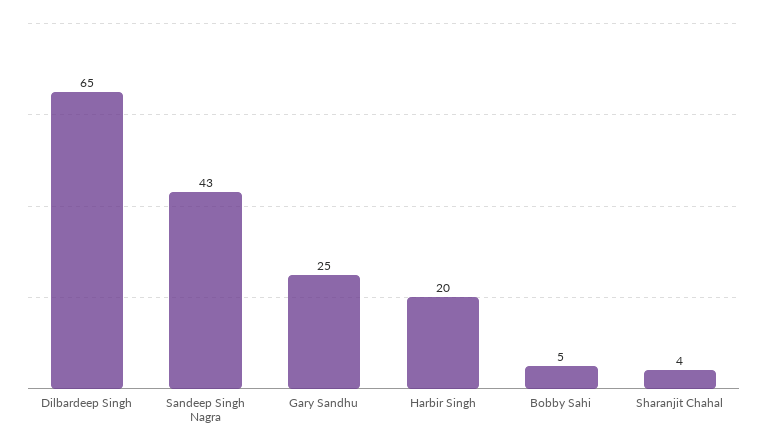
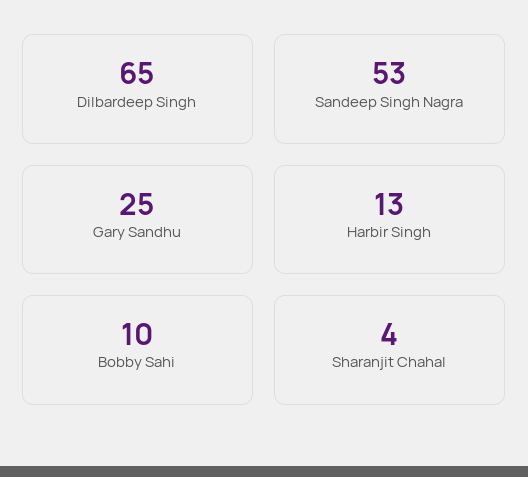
Sandeep Singh Nagra: 43 -> 53
Harbir Singh: 20 -> 13
Bobby Sahi: 5 -> 10

